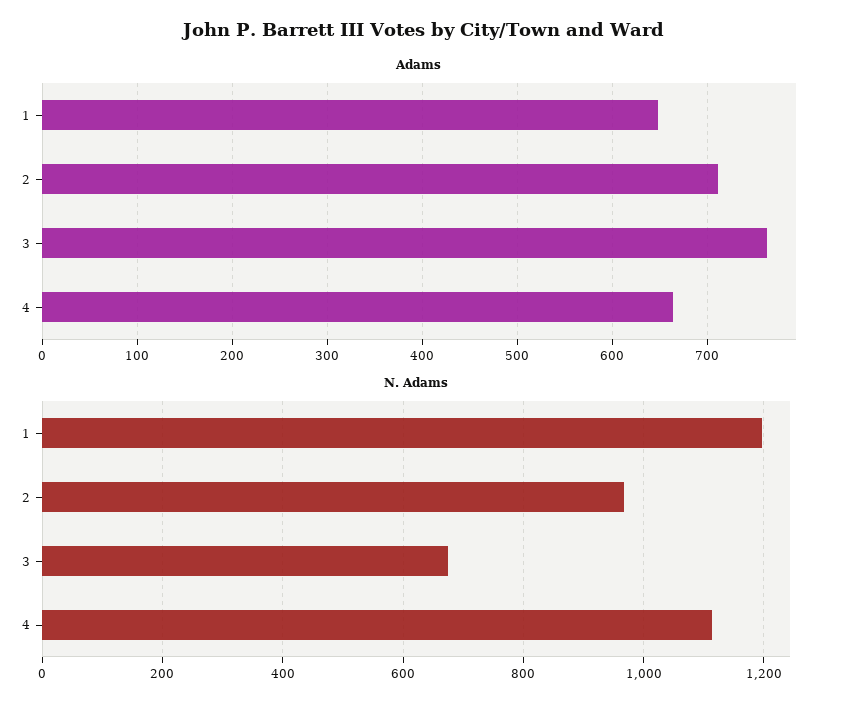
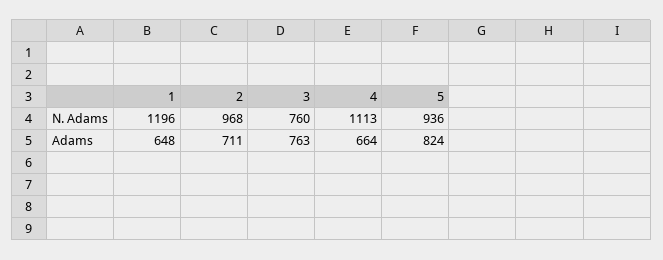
N. Adams, 3: 680 -> 760
N. Adams, 5: none -> 936
Adams, 5: none -> 824

